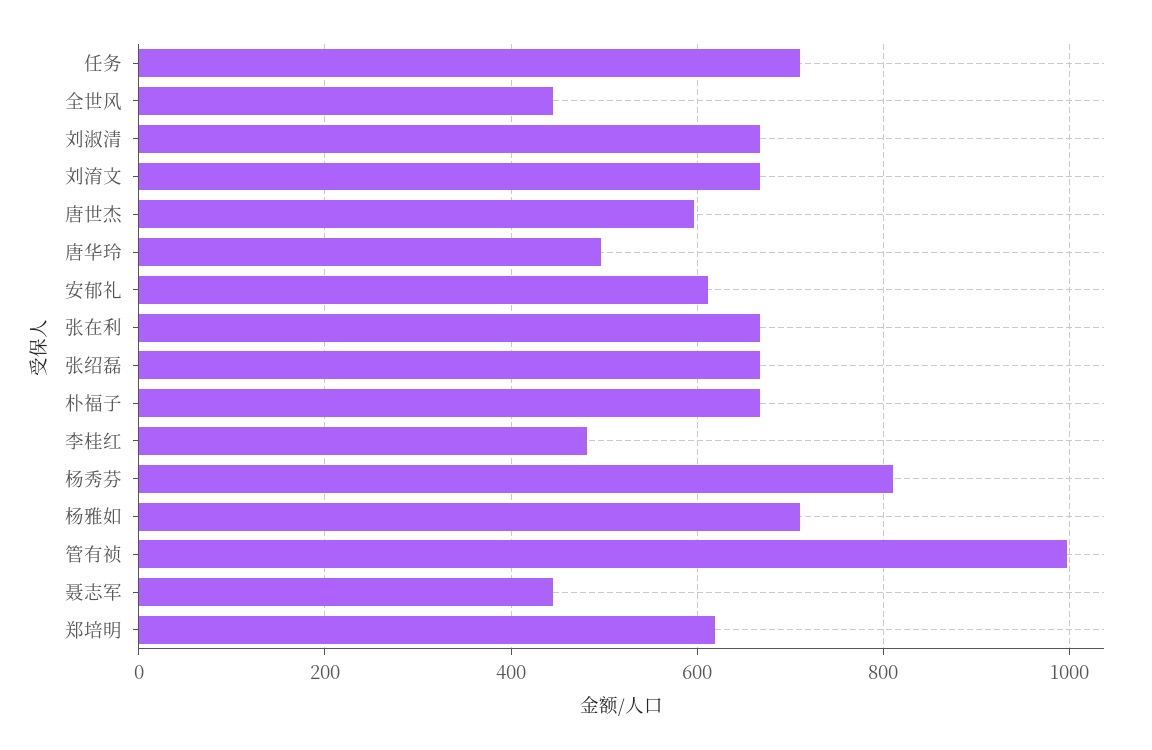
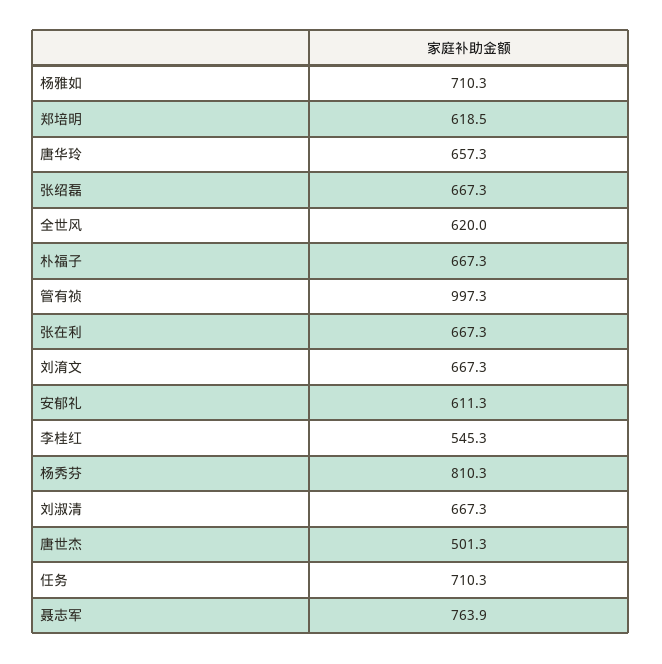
全世风: 440 -> 620
唐世杰: 600 -> 501.3
唐华玲: 500 -> 657.3
李桂红: 480 -> 545.3
聂志军: 440 -> 763.9

